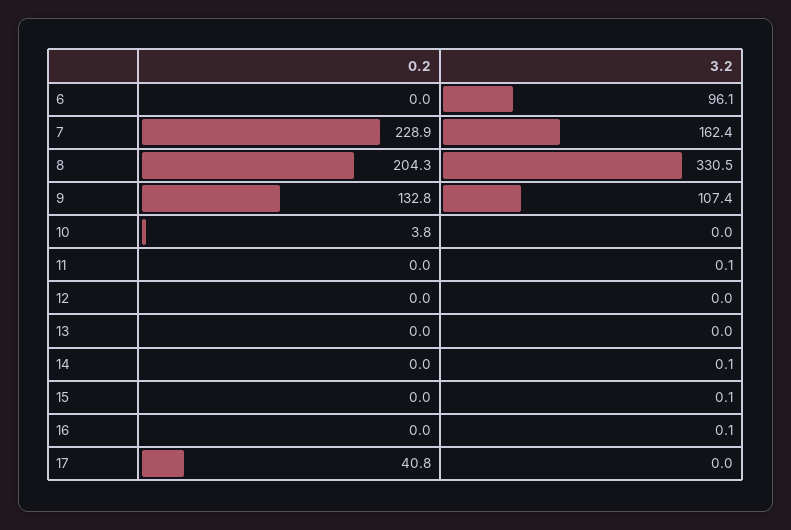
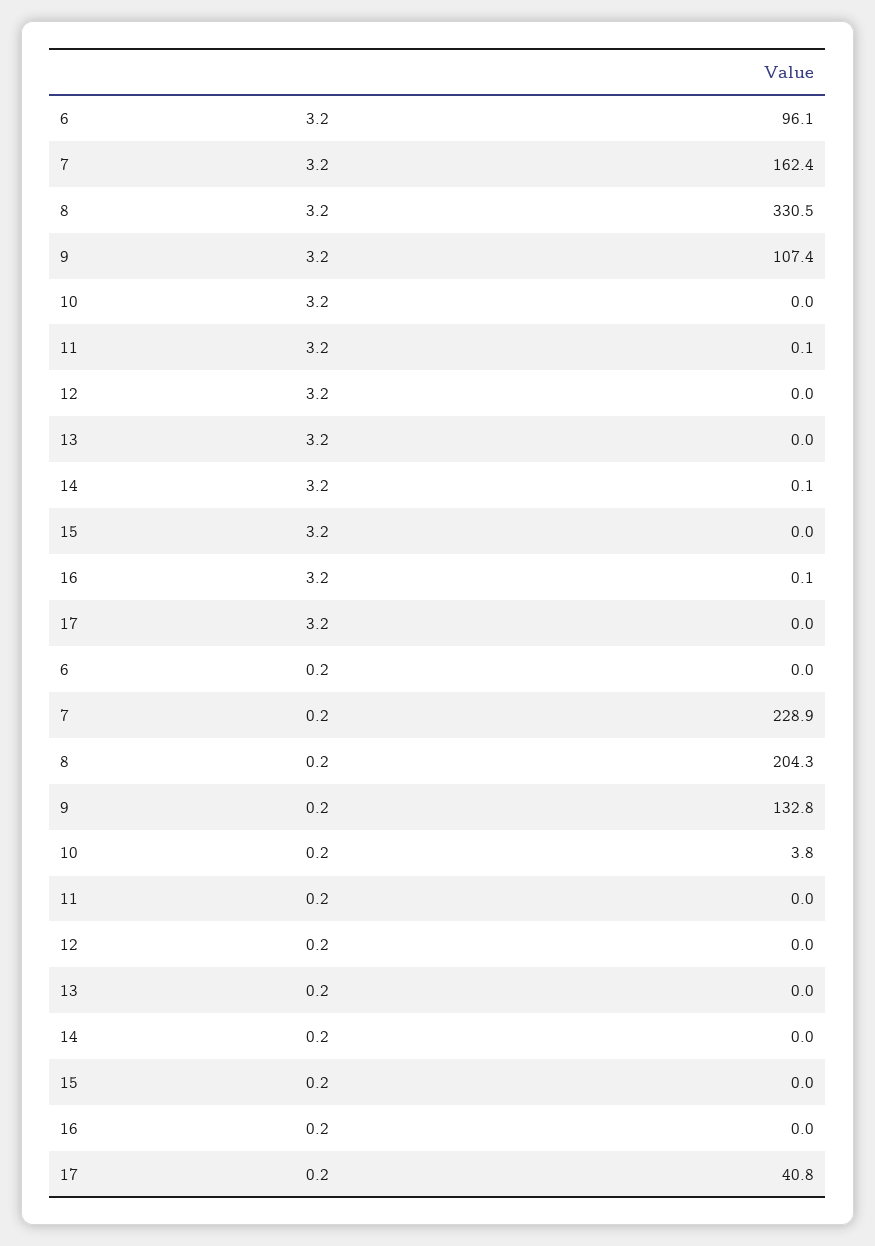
3.2, 15: 0.1 -> 0

